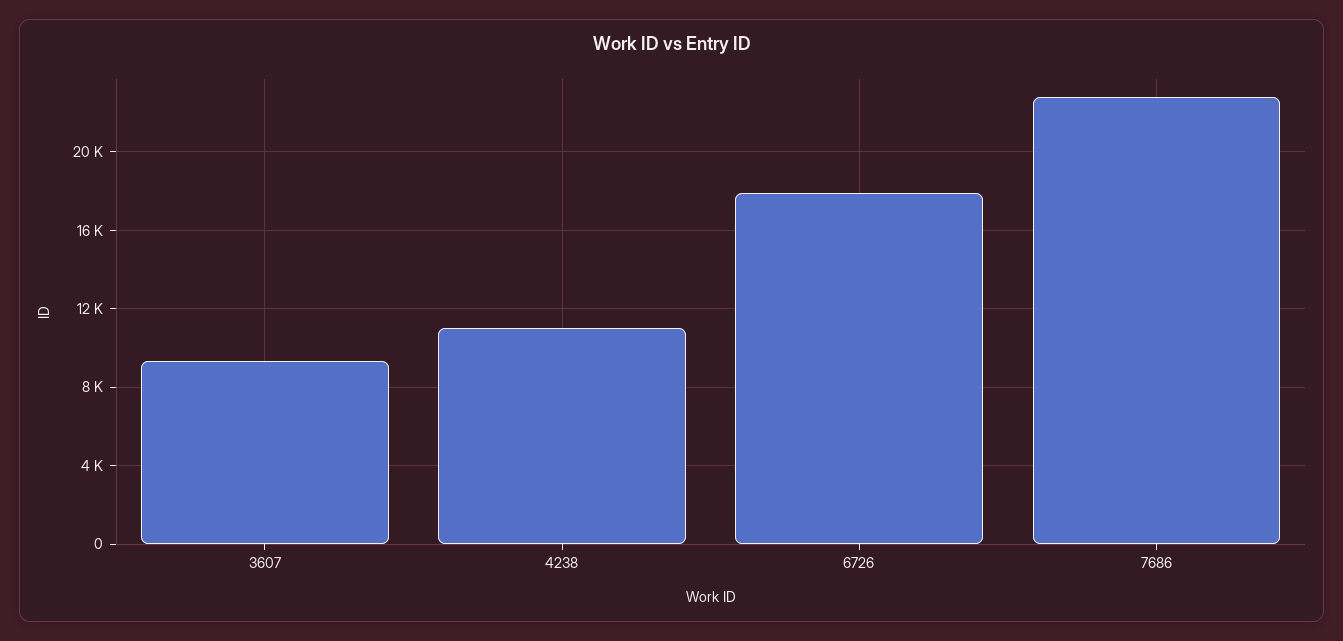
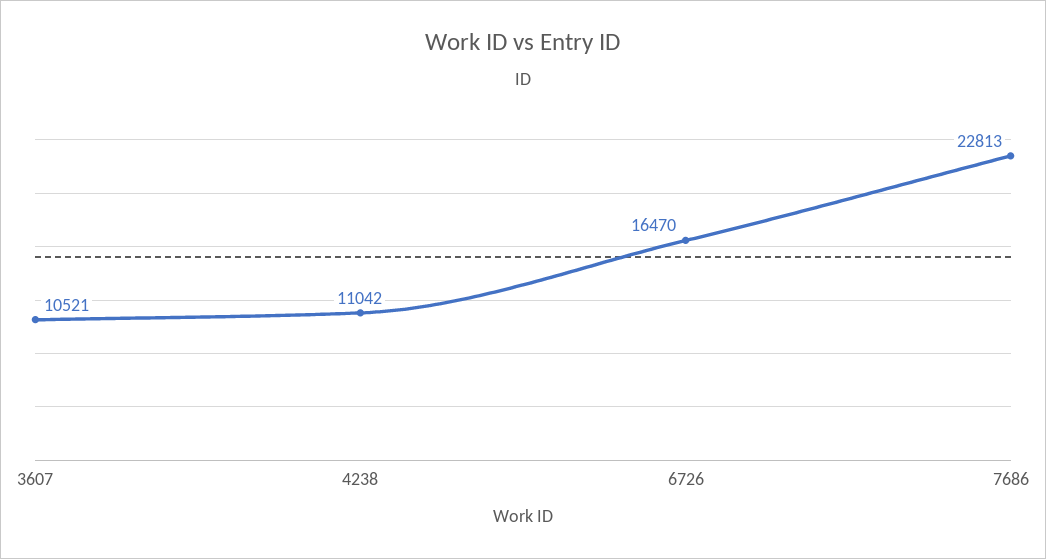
3607: 9500 -> 10521
6726: 18000 -> 16470

